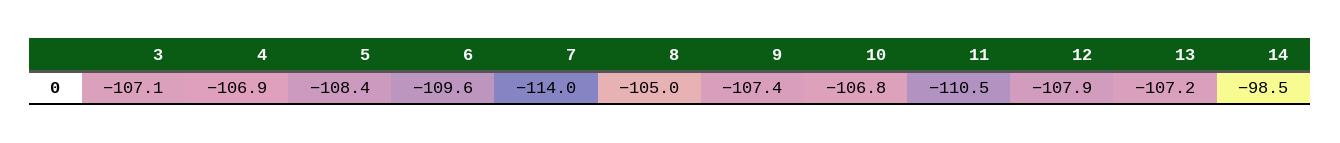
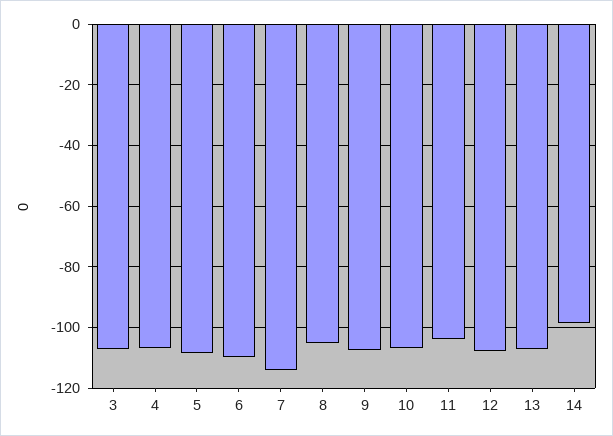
11: -110.5 -> -104

